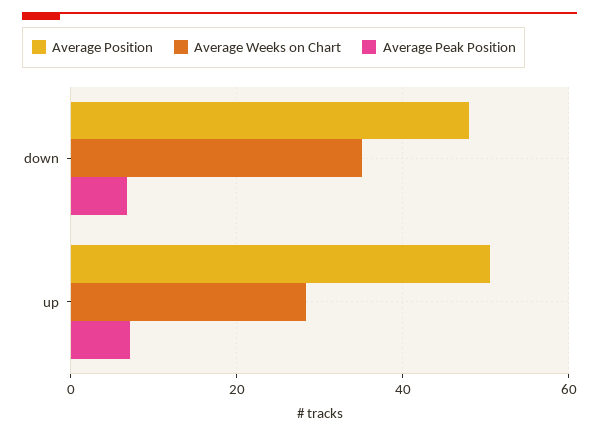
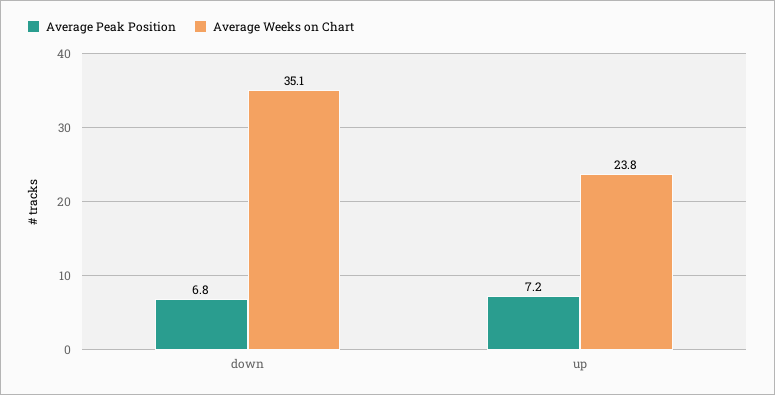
Average Position, down: 48 -> none
Average Position, up: 50 -> none
Average Weeks on Chart, up: 28 -> 23.8

